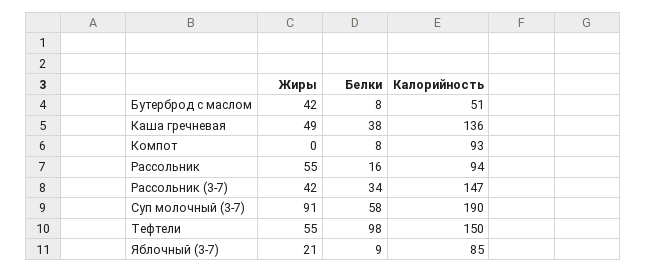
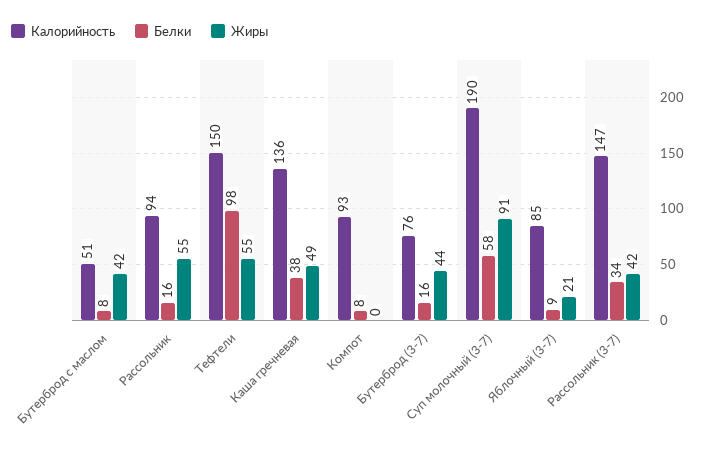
Калорийность, Бутерброд (3-7): none -> 76
Белки, Бутерброд (3-7): none -> 16
Жиры, Бутерброд (3-7): none -> 44

